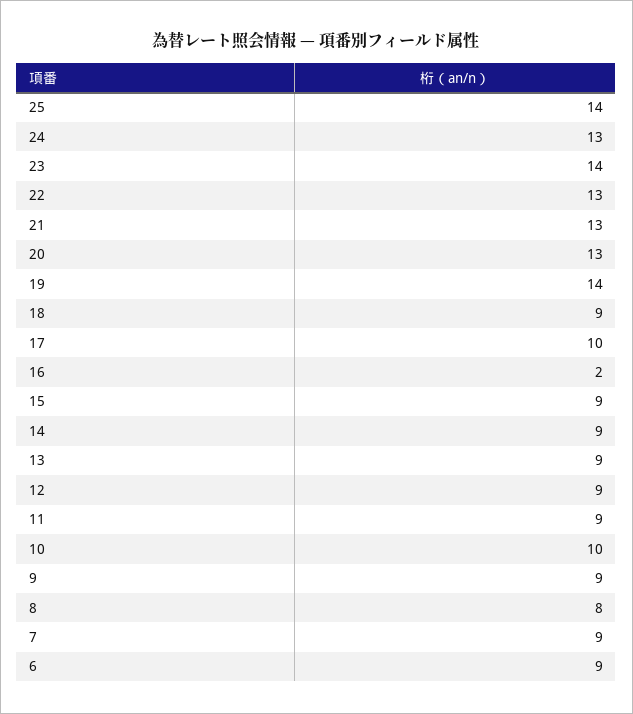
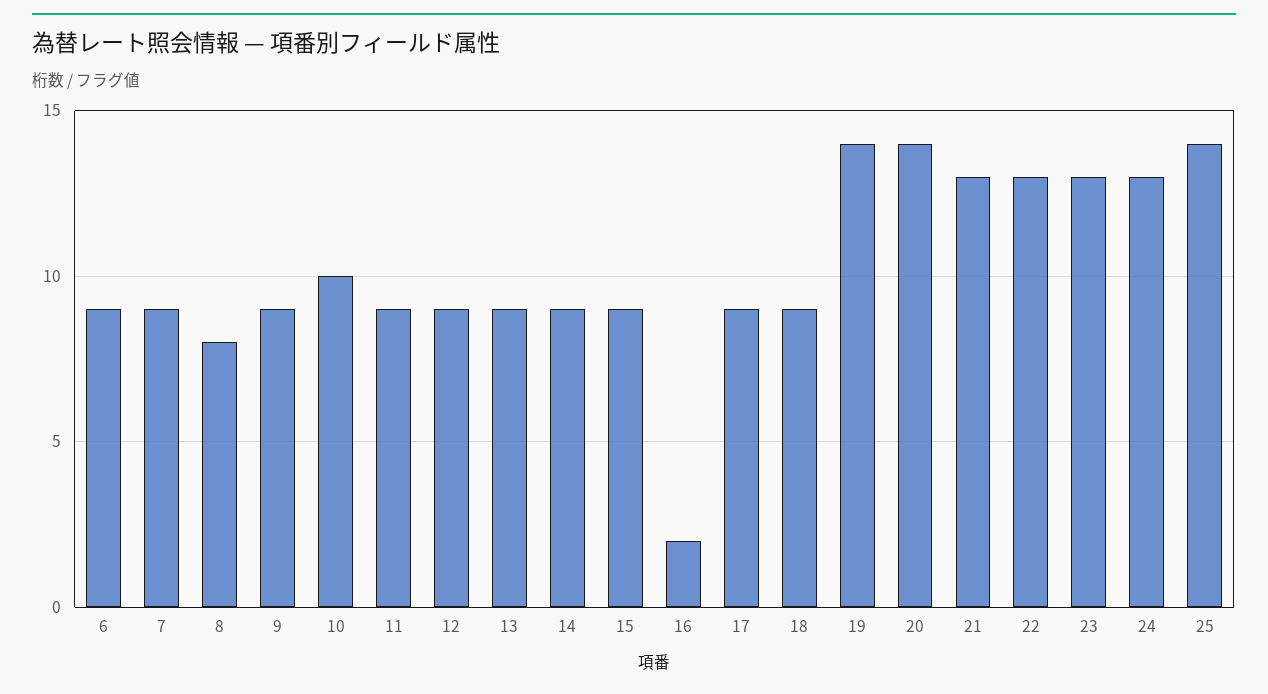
23: 14 -> 13
20: 13 -> 14
17: 10 -> 9

